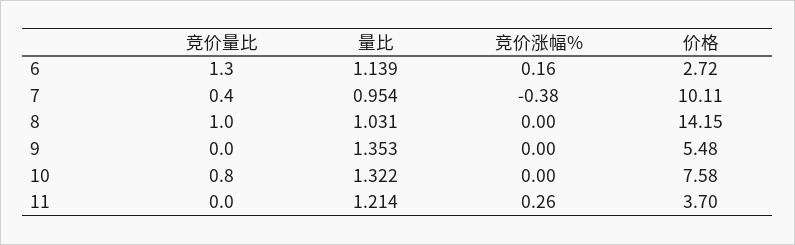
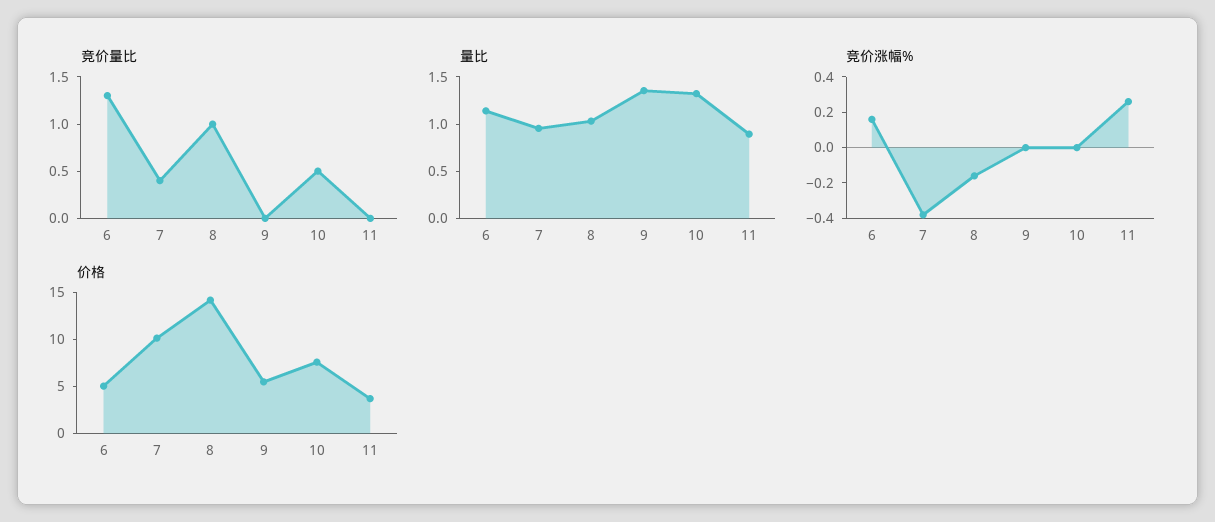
价格, 6: 2.72 -> 5
竞价涨幅%, 8: 0 -> -0.15
竞价量比, 10: 0.8 -> 0.5
量比, 11: 1.214 -> 0.9

